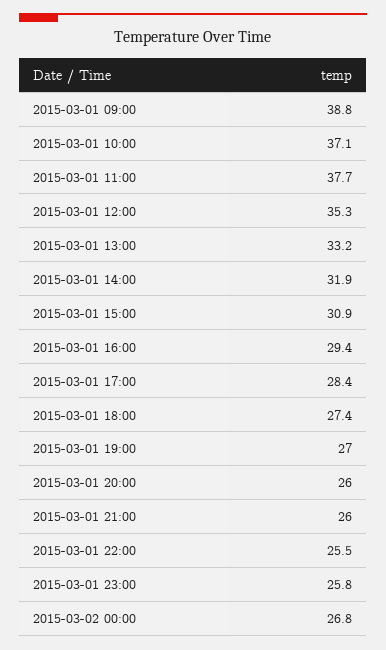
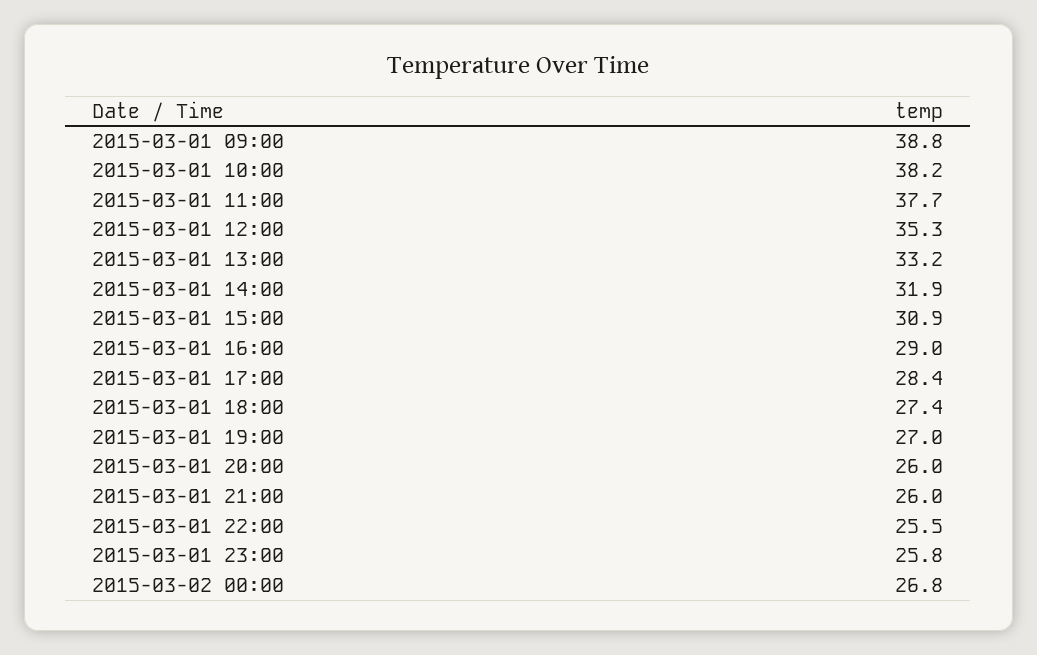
2015-03-01 10:00: 37.1 -> 38.2
2015-03-01 16:00: 29.4 -> 29

